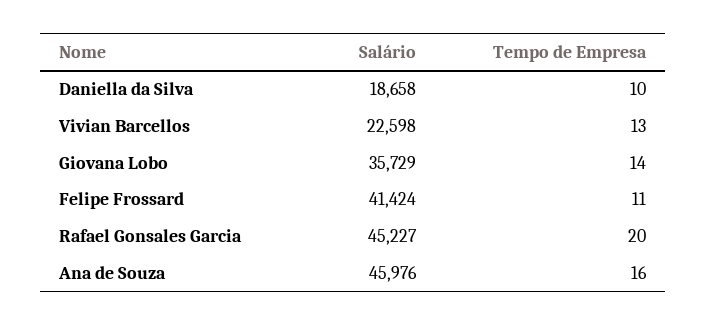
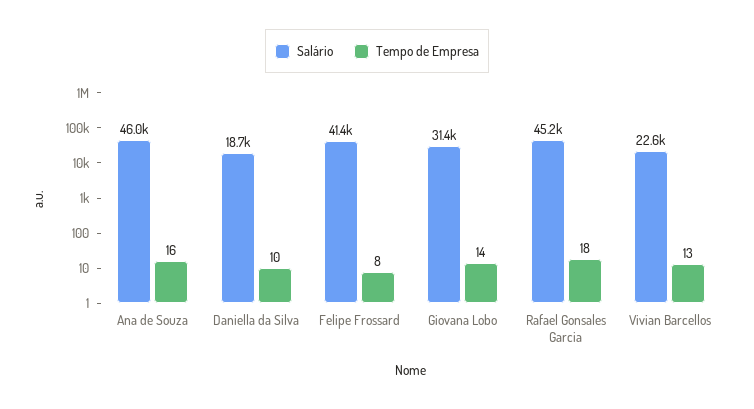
Salário, Giovana Lobo: 35729 -> 31400
Tempo de Empresa, Felipe Frossard: 11 -> 8
Tempo de Empresa, Rafael Gonsales Garcia: 20 -> 18

